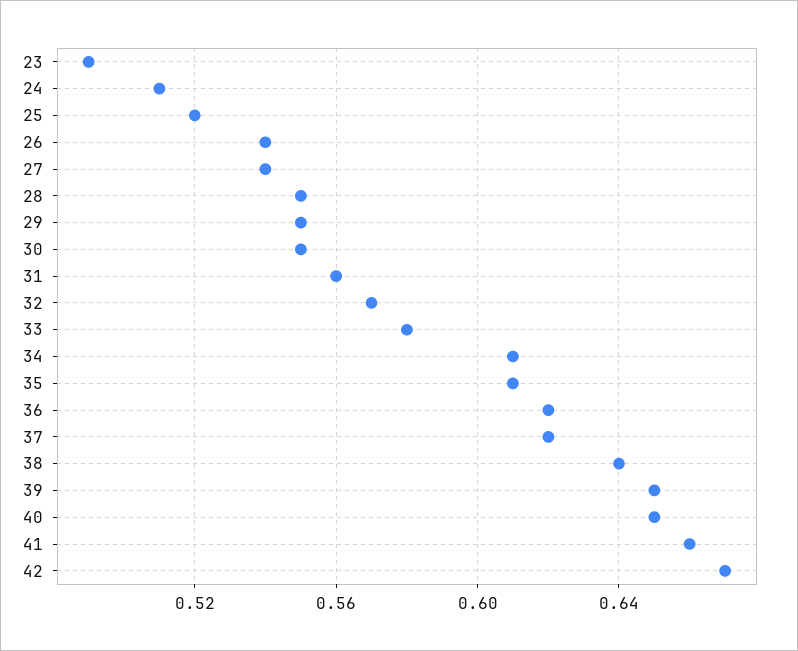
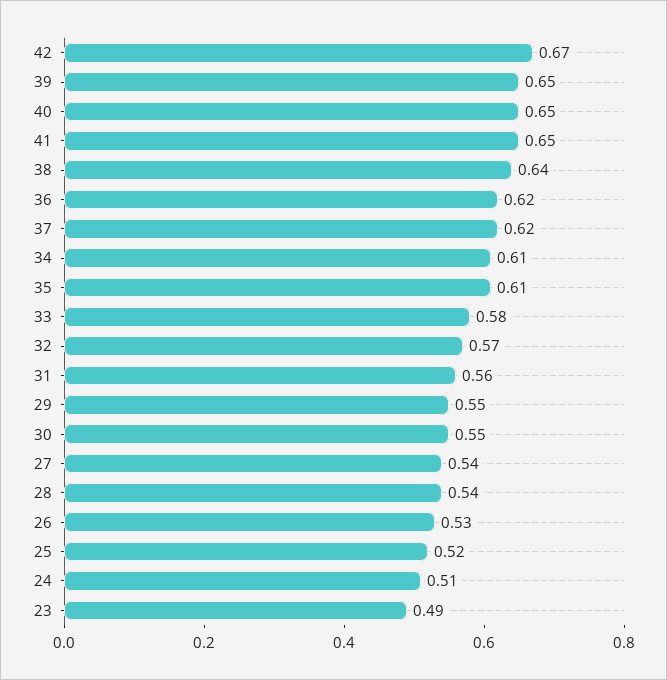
26: 0.54 -> 0.53
28: 0.55 -> 0.54
41: 0.66 -> 0.65

